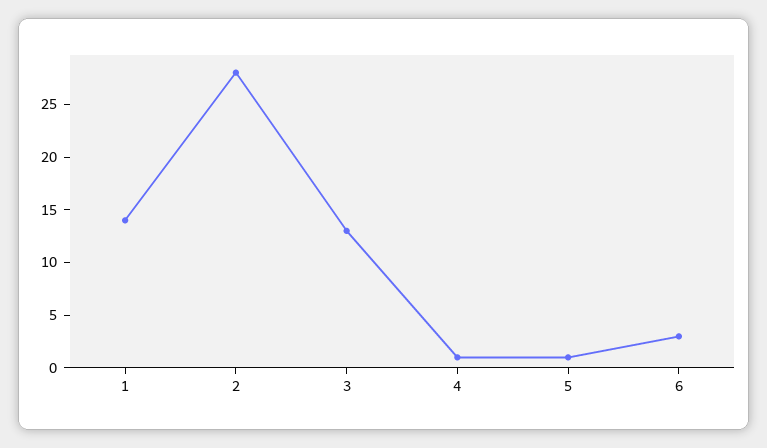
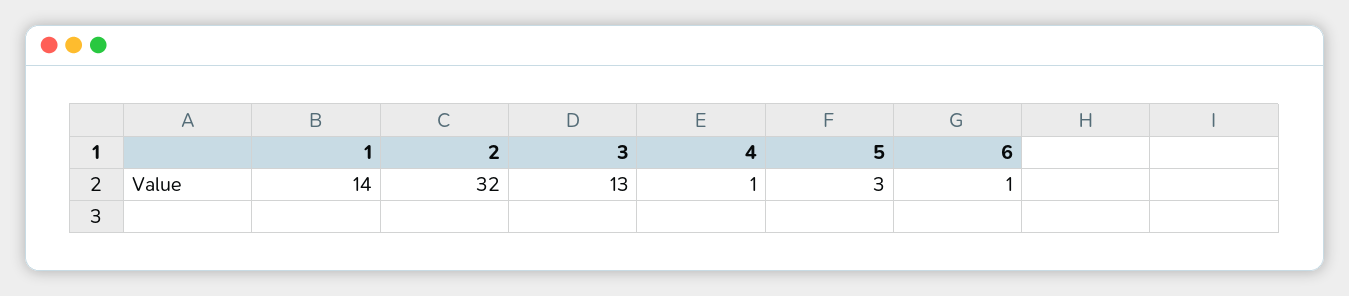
2: 28 -> 32
5: 1 -> 3
6: 3 -> 1

